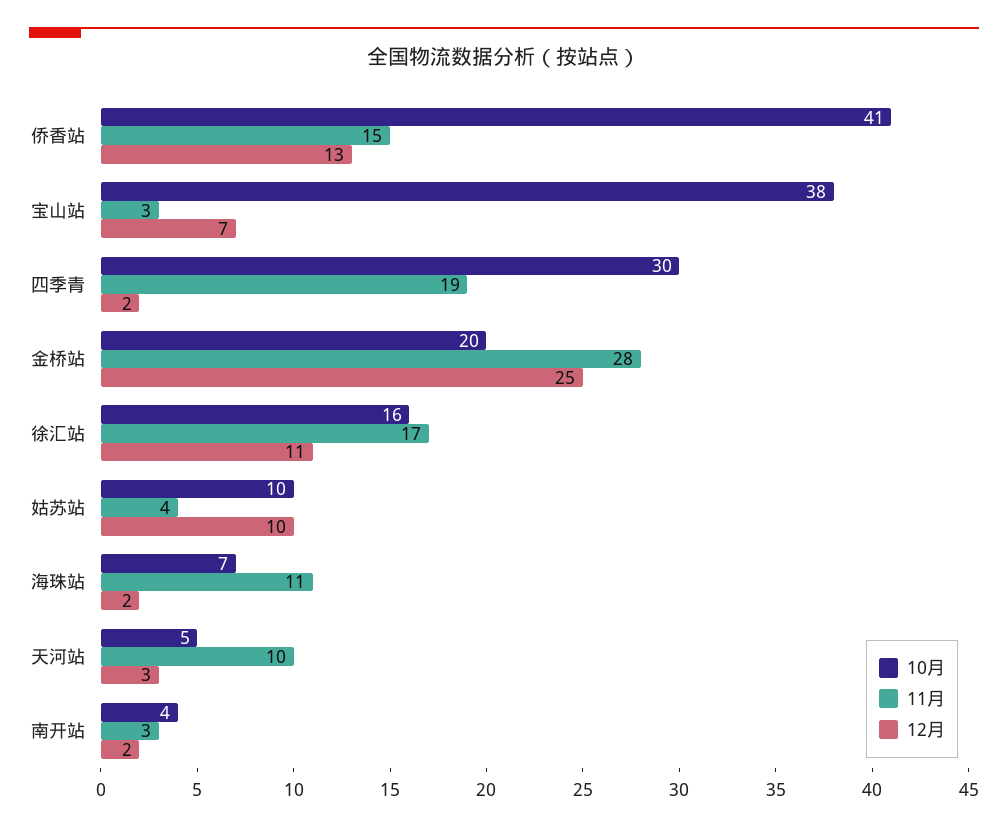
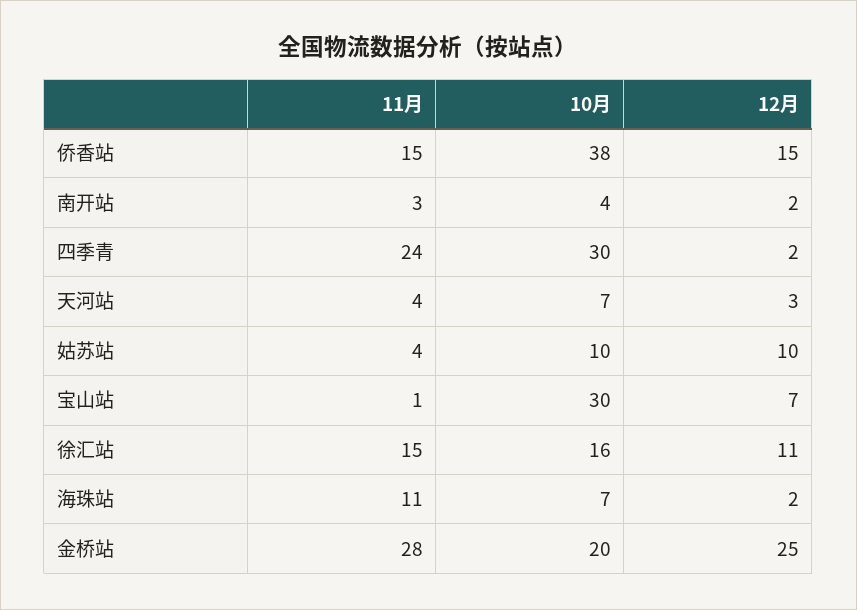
10月, 侨香站: 41 -> 38
12月, 侨香站: 13 -> 15
10月, 宝山站: 38 -> 30
11月, 宝山站: 3 -> 1
11月, 四季青: 19 -> 24
11月, 徐汇站: 17 -> 15
10月, 天河站: 5 -> 7
11月, 天河站: 10 -> 4

